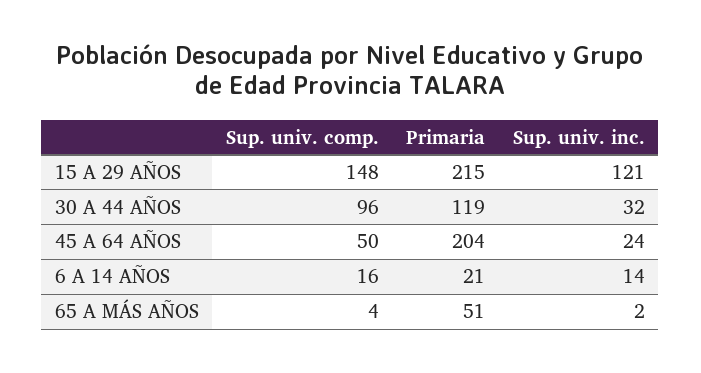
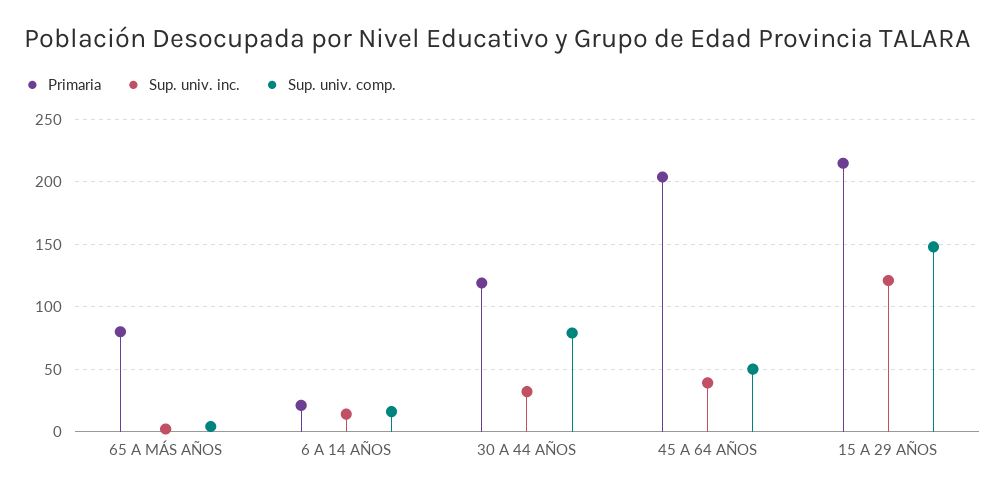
Sup. univ. comp., 30 A 44 AÑOS: 96 -> 80
Sup. univ. inc., 45 A 64 AÑOS: 24 -> 40
Primaria, 65 A MÁS AÑOS: 51 -> 80

